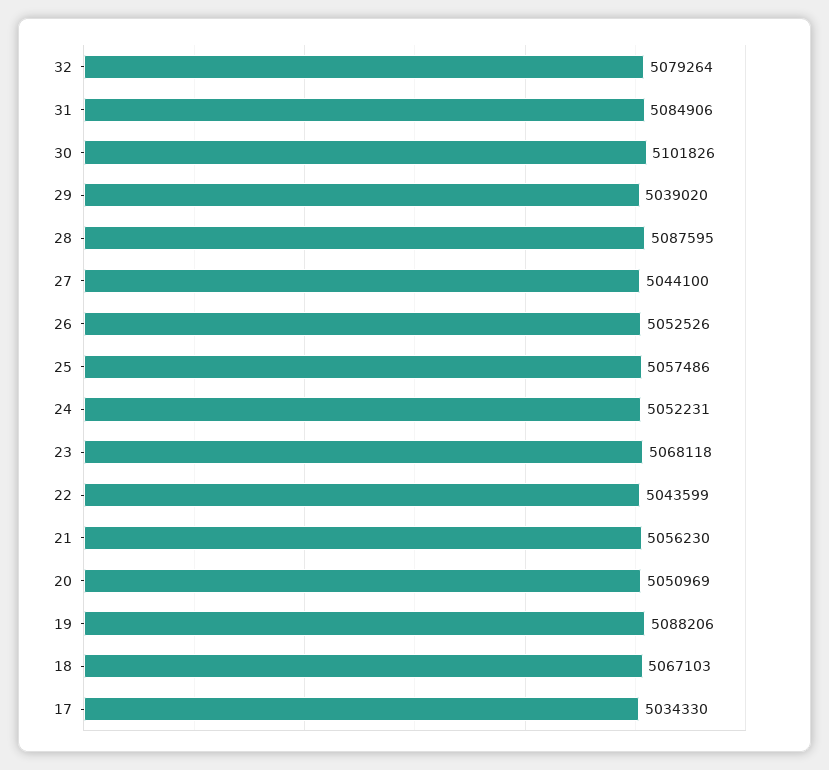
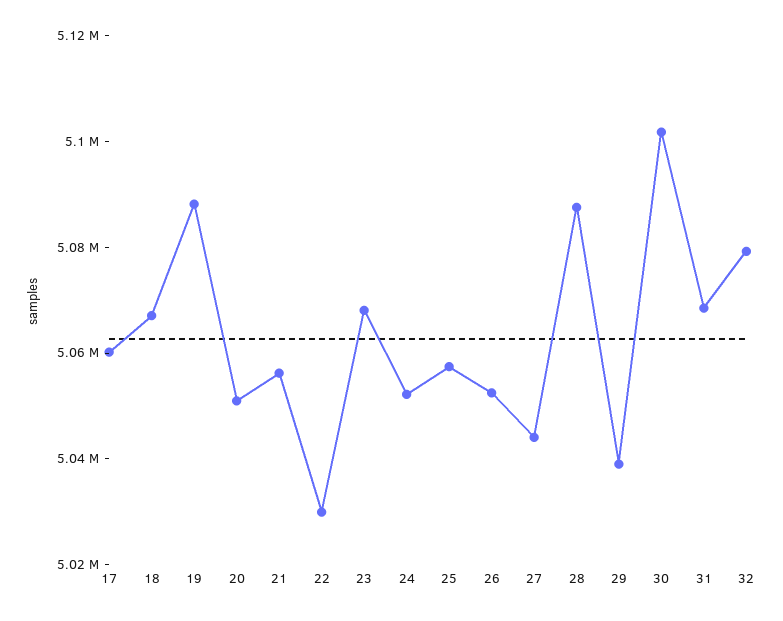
31: 5084906 -> 5070000
22: 5043599 -> 5030000
17: 5034330 -> 5060000

